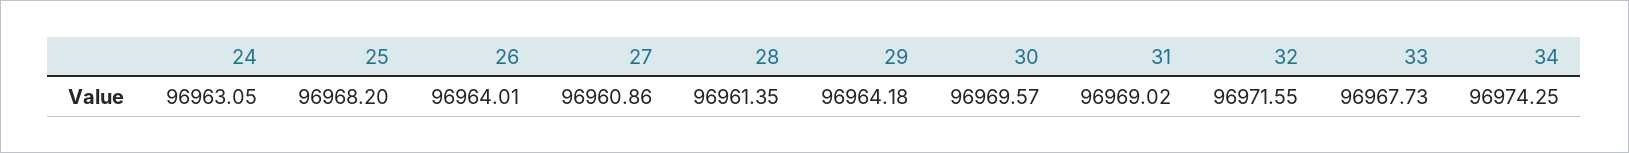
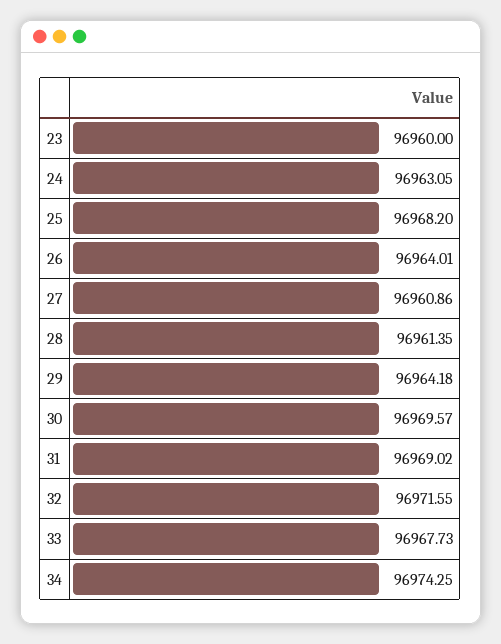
23: none -> 96960

